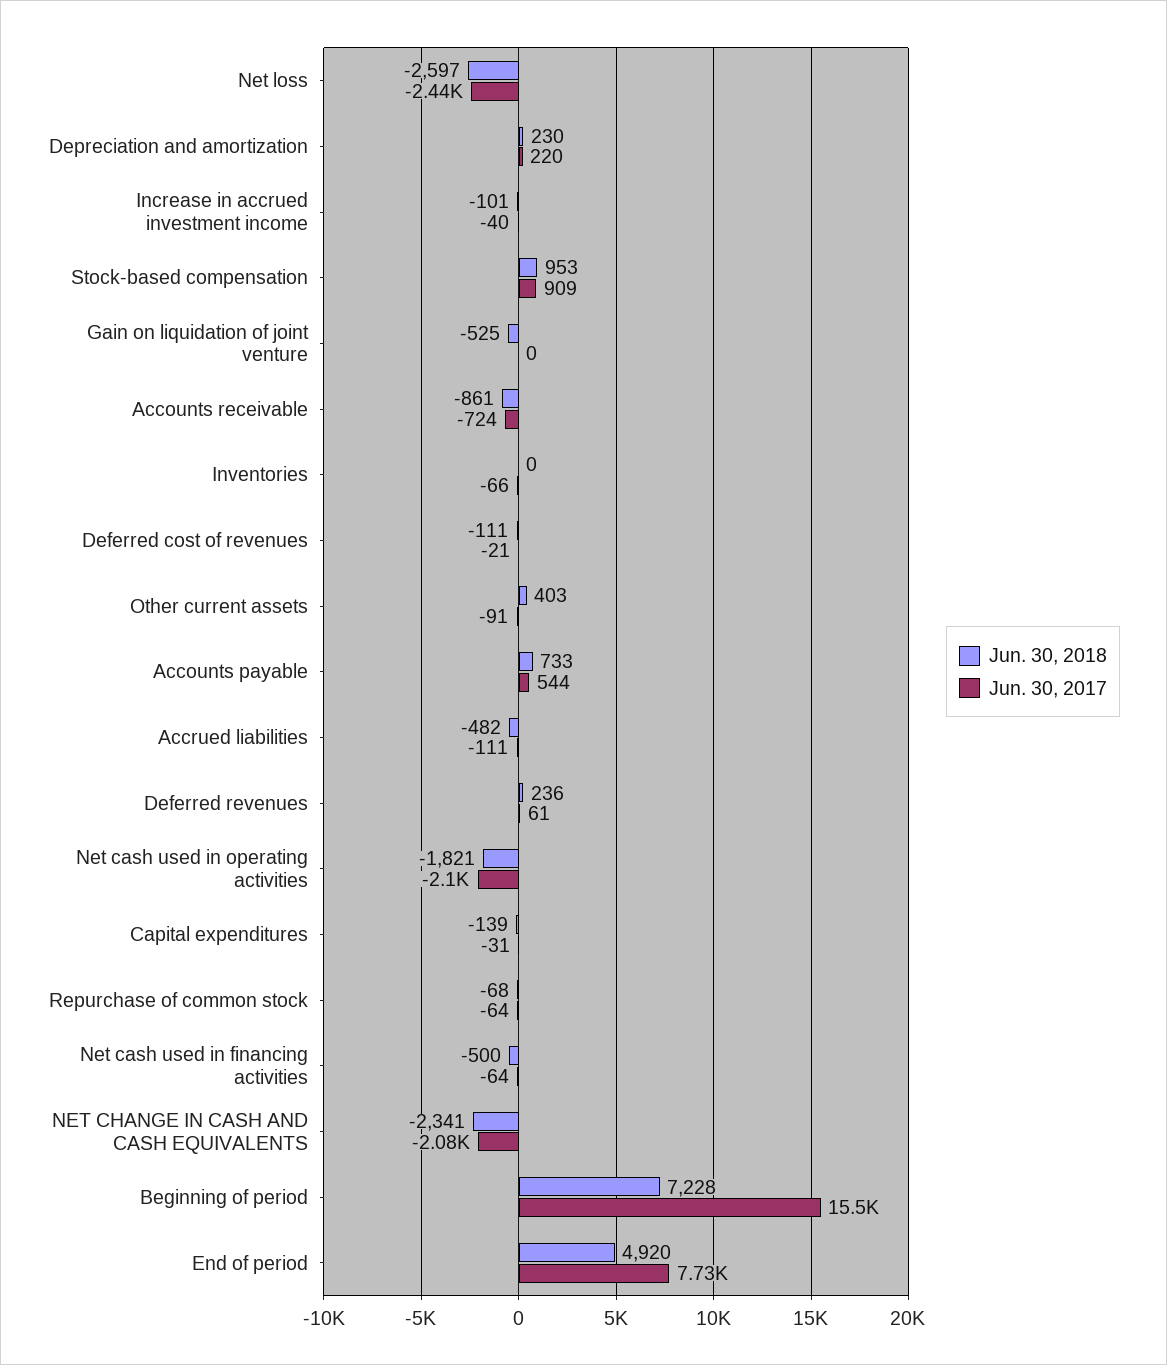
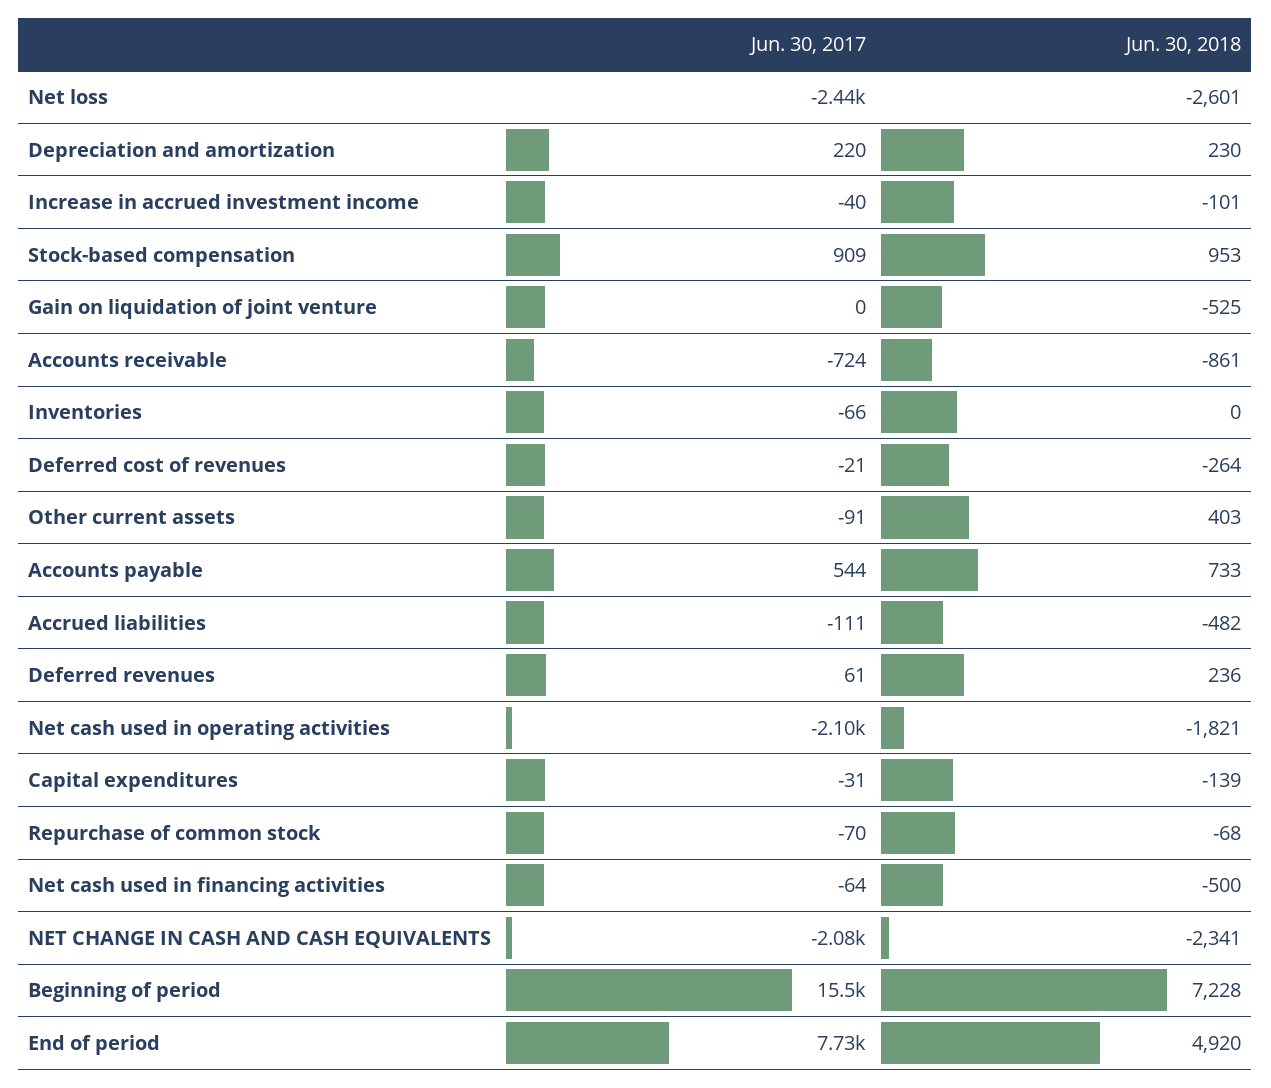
Jun. 30, 2018, Net loss: -2597 -> -2601
Jun. 30, 2018, Deferred cost of revenues: -111 -> -264
Jun. 30, 2017, Repurchase of common stock: -64 -> -70

